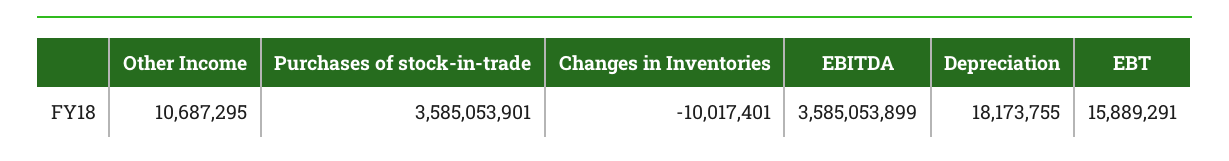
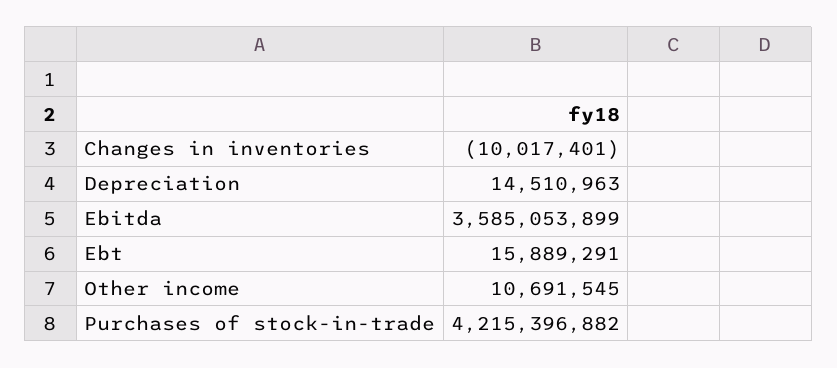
Other Income: 10687295 -> 10691545
Purchases of stock-in-trade: 3585053901 -> 4215396882
Depreciation: 18173755 -> 14510963

